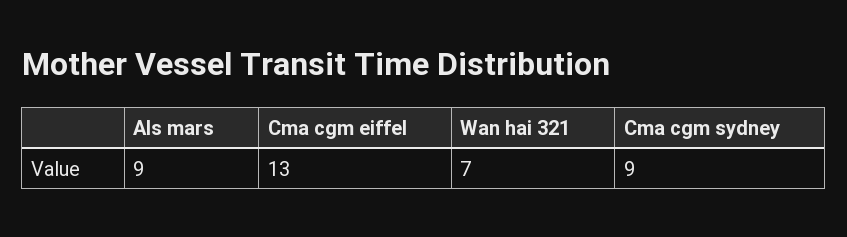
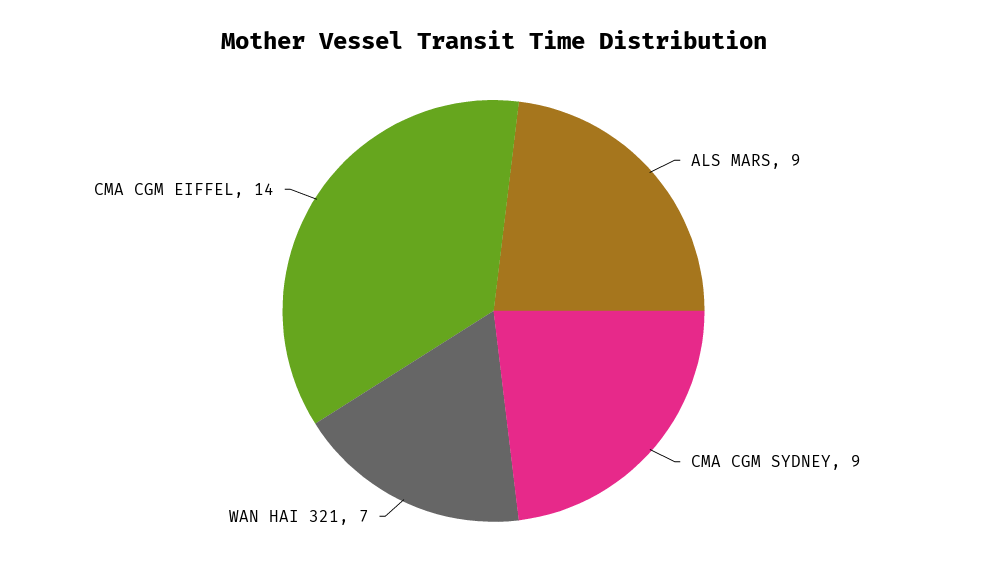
Cma cgm eiffel: 13 -> 14

